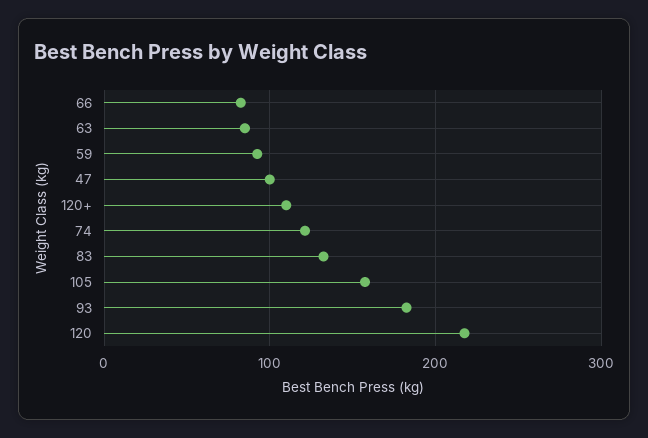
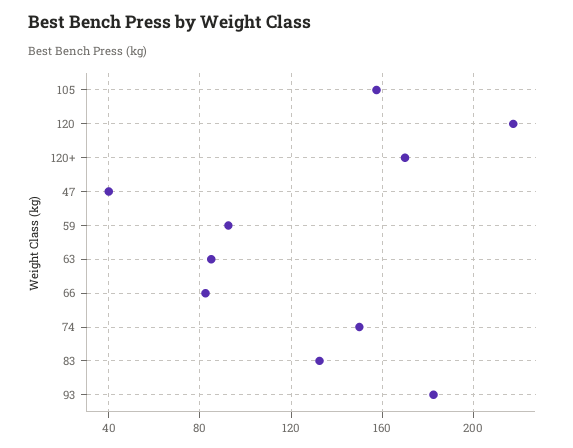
47: 100 -> 40
120+: 110 -> 170
74: 120 -> 150

